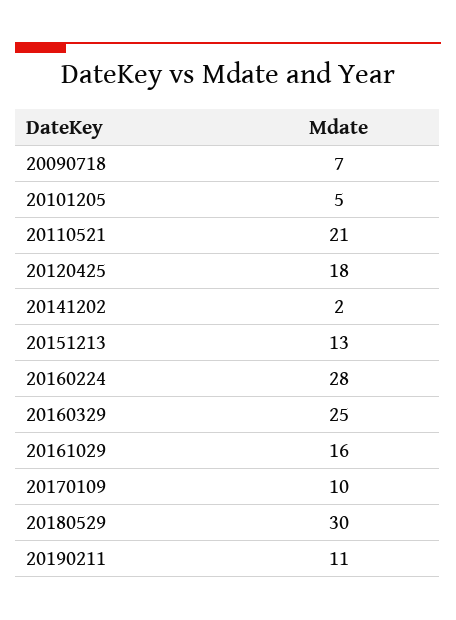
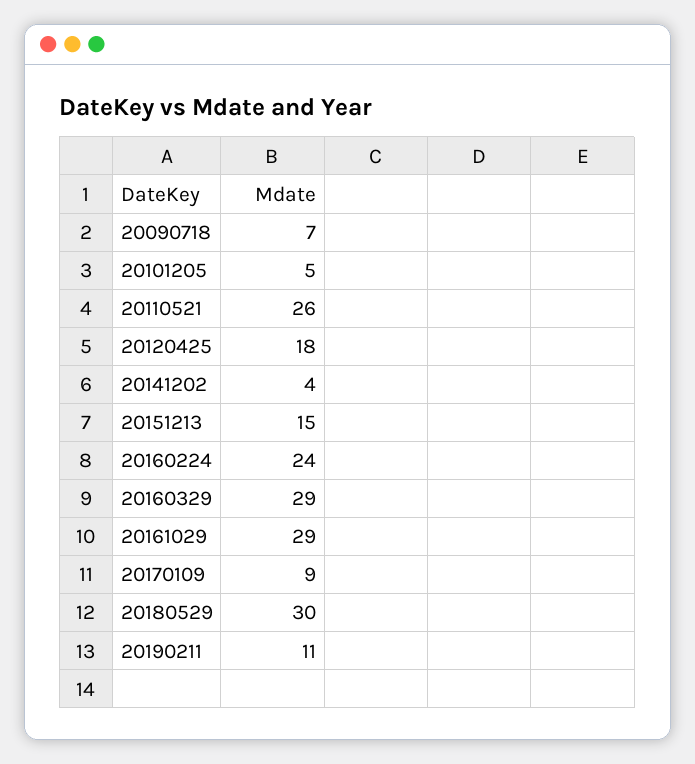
20110521: 21 -> 26
20141202: 2 -> 4
20151213: 13 -> 15
20160224: 28 -> 24
20160329: 25 -> 29
20161029: 16 -> 29
20170109: 10 -> 9

